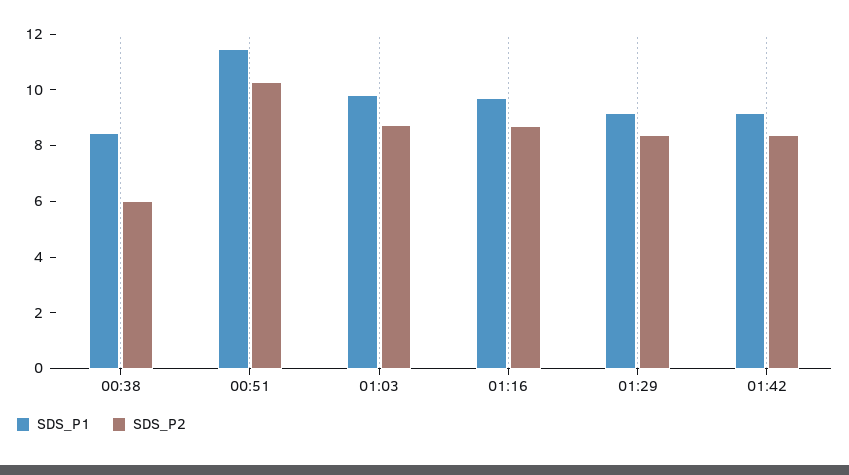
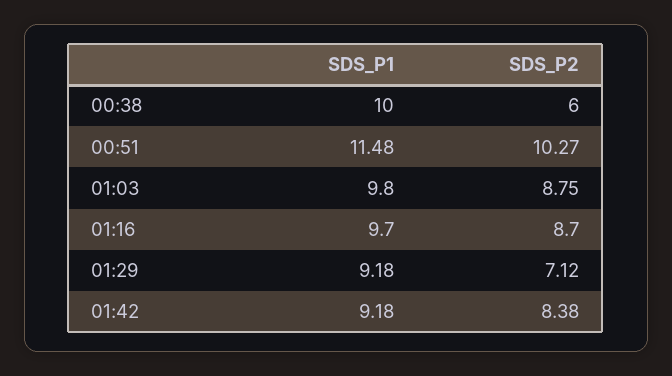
SDS_P1, 00:38: 8.5 -> 10
SDS_P2, 01:29: 8.5 -> 7.12

